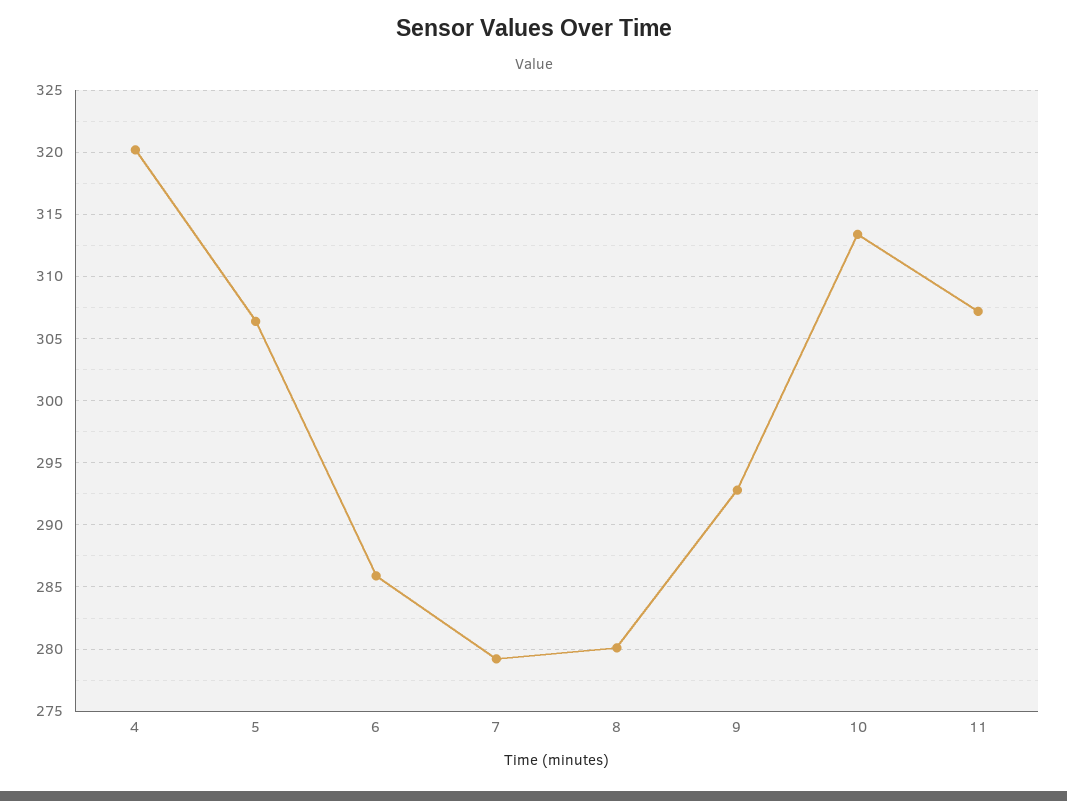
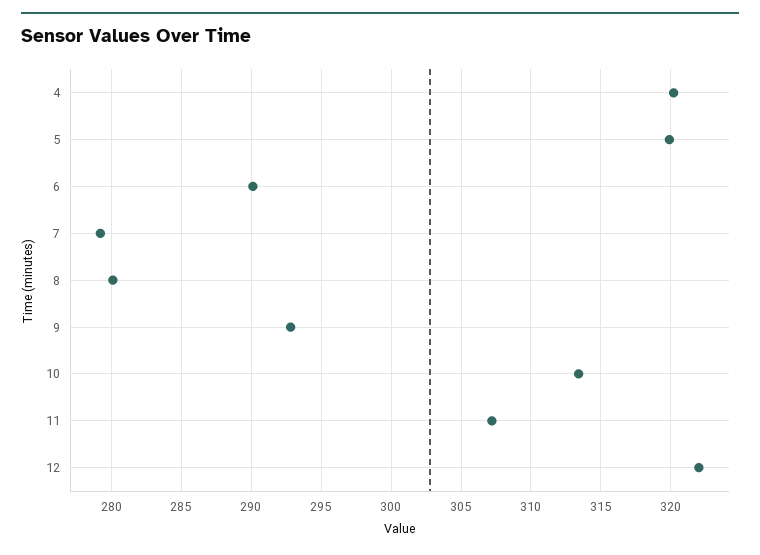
5: 306.5 -> 320
6: 286 -> 290
12: none -> 322

